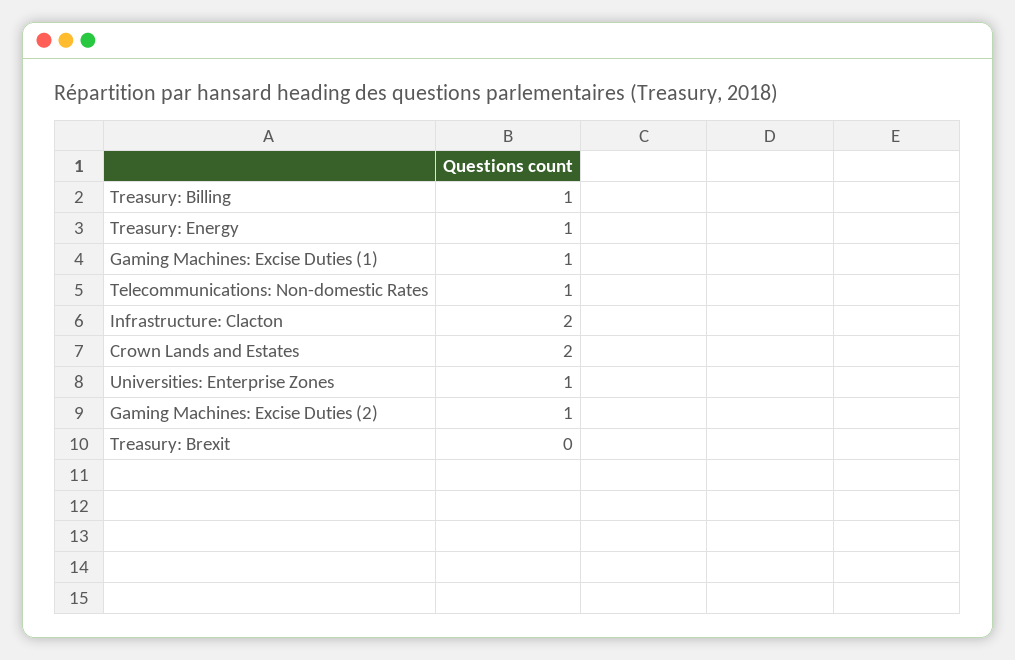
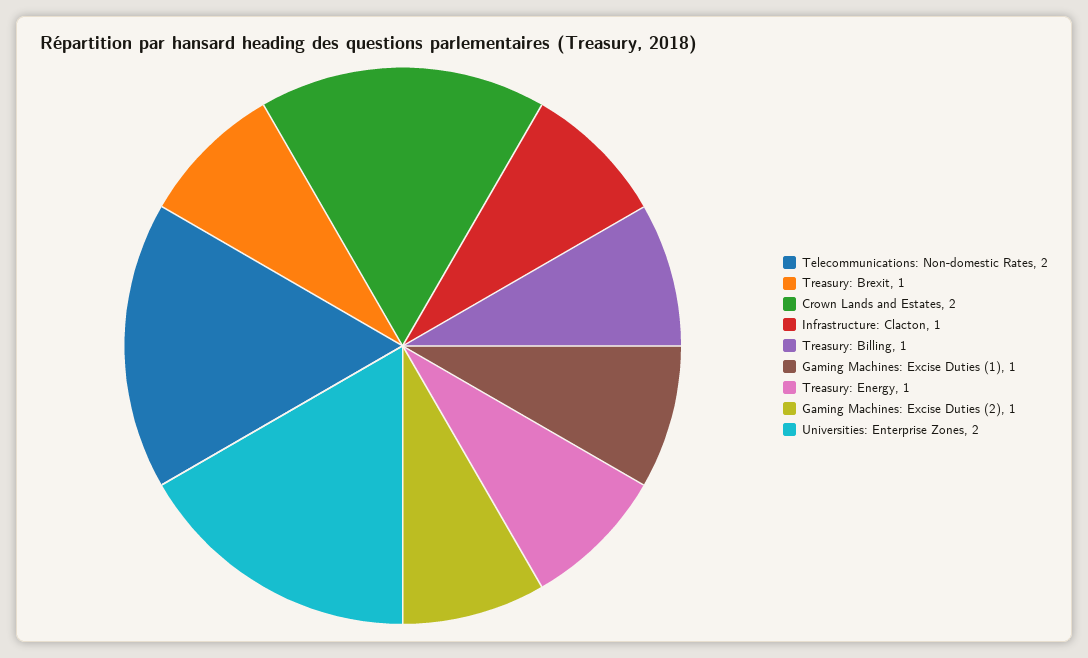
Telecommunications: Non-domestic Rates: 1 -> 2
Infrastructure: Clacton: 2 -> 1
Universities: Enterprise Zones: 1 -> 2
Treasury: Brexit: 0 -> 1

